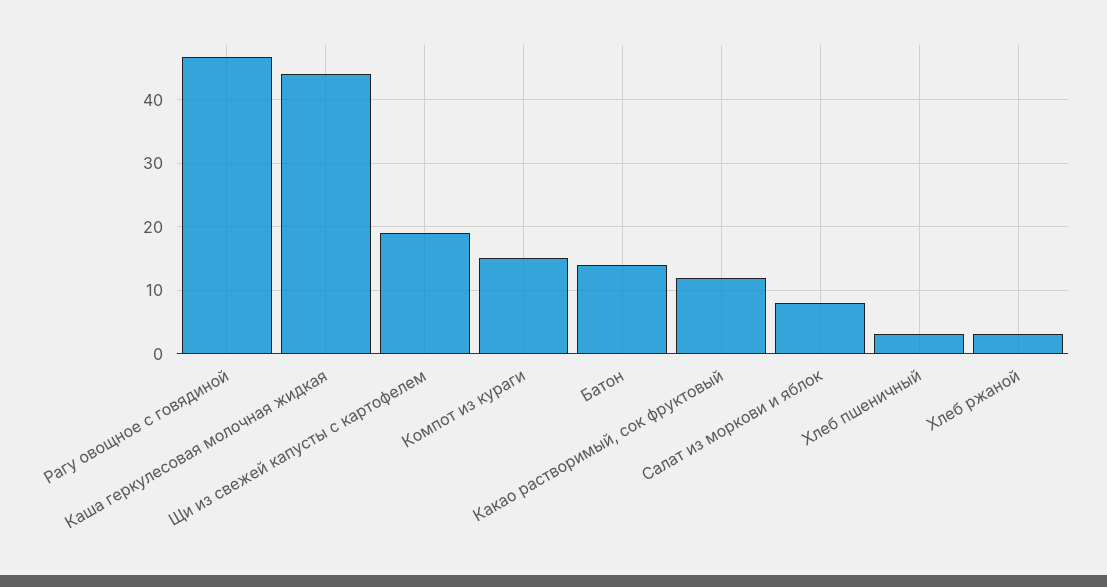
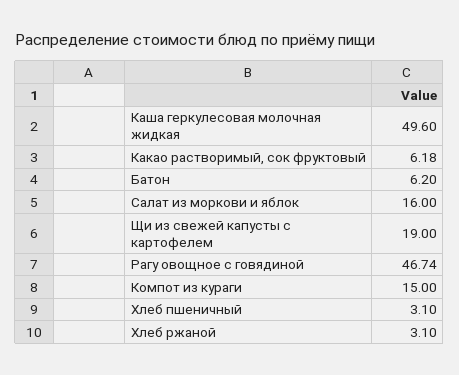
Каша геркулесовая молочная жидкая: 44 -> 49.6
Батон: 14 -> 6.2
Какао растворимый, сок фруктовый: 12 -> 6.18
Салат из моркови и яблок: 8 -> 16

